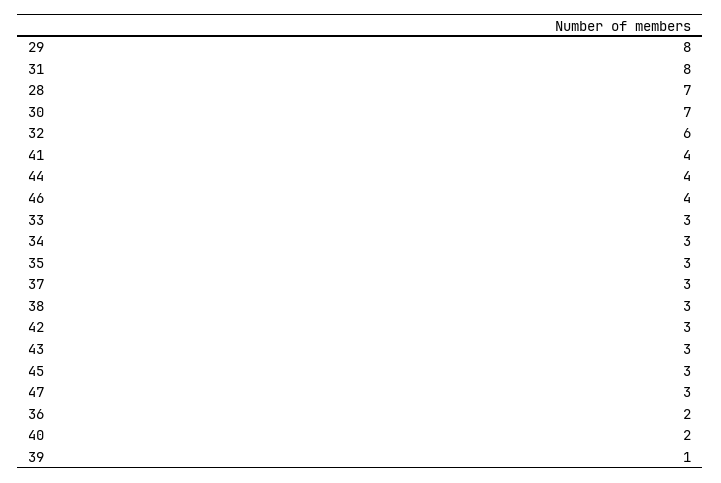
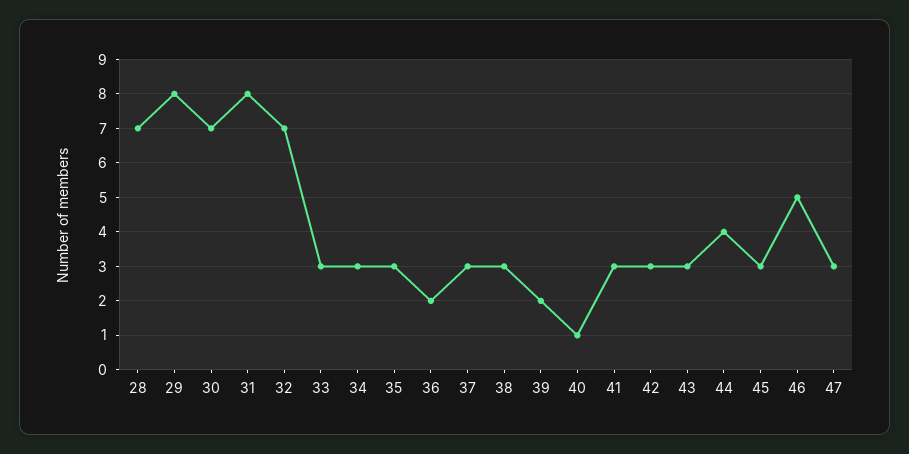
32: 6 -> 7
41: 4 -> 3
46: 4 -> 5
40: 2 -> 1
39: 1 -> 2

